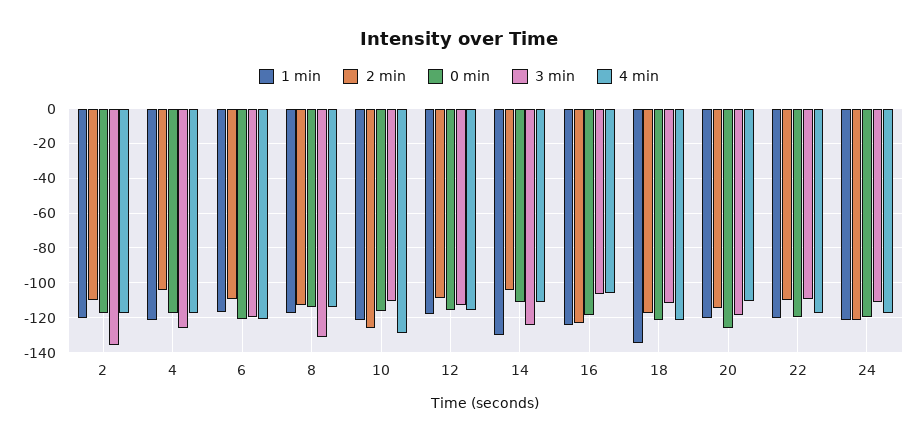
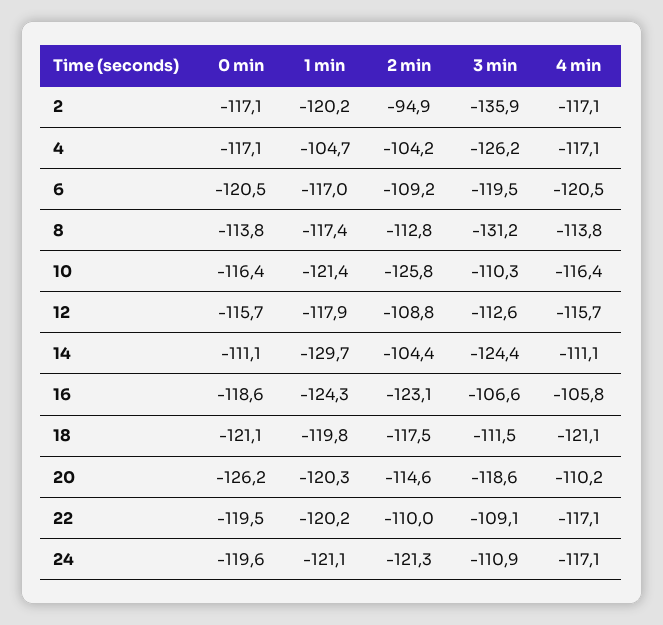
2 min, 2: -110 -> -94.9
1 min, 4: -120 -> -104.7
4 min, 10: -130 -> -116.4
1 min, 18: -135 -> -119.8

